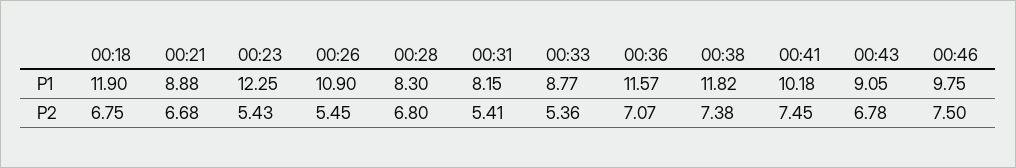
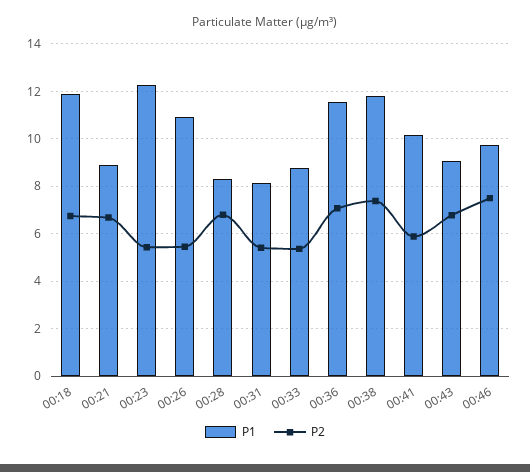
P2, 00:41: 7.45 -> 6

